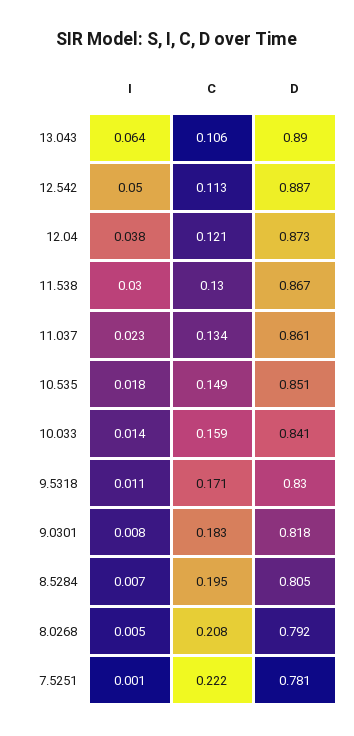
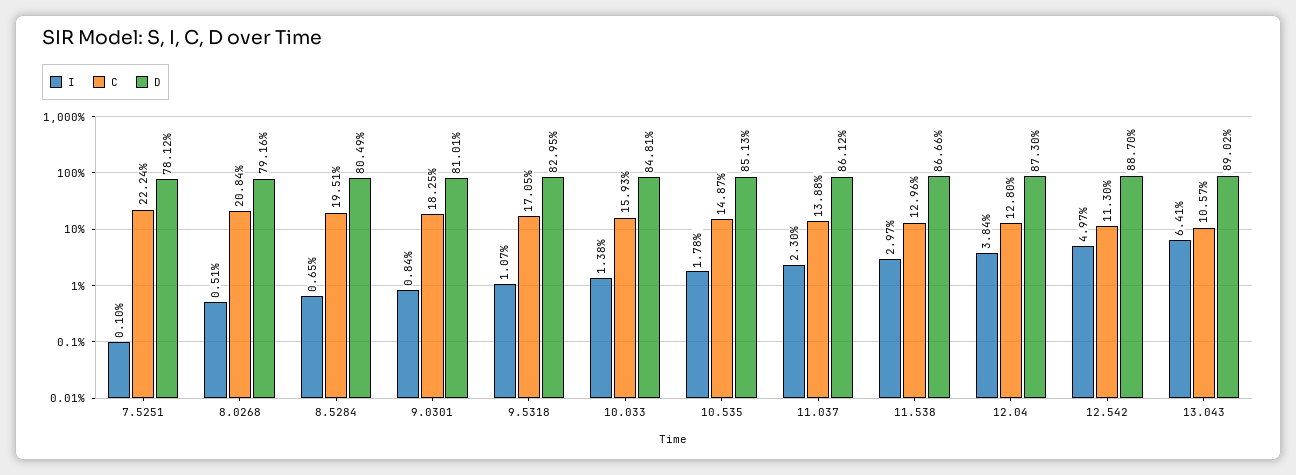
C, 12.04: 0.121 -> 0.128
C, 11.037: 0.134 -> 0.1388
D, 10.033: 0.841 -> 0.8481
D, 9.0301: 0.818 -> 0.8101

